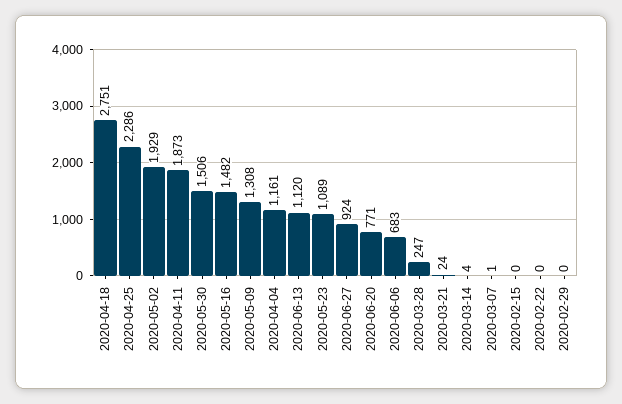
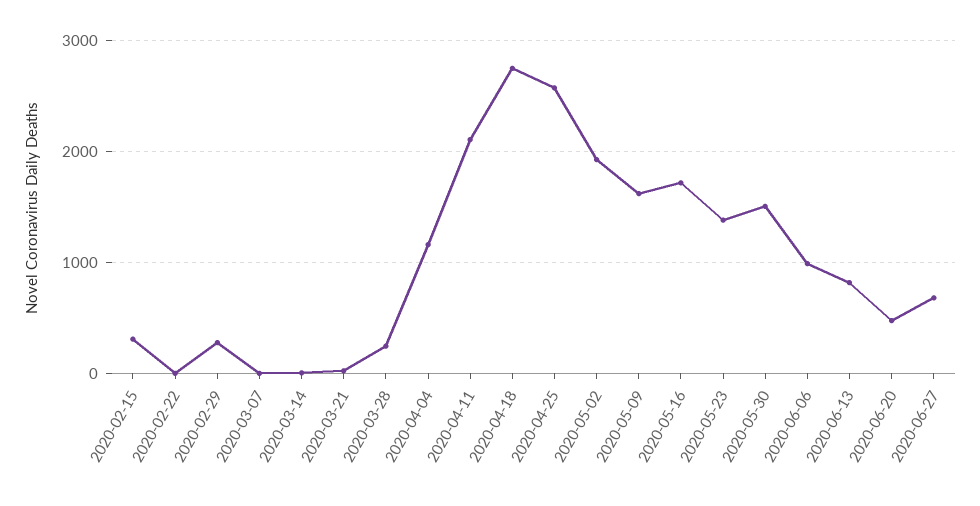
2020-04-25: 2286 -> 2600
2020-04-11: 1873 -> 2100
2020-05-16: 1482 -> 1700
2020-05-09: 1308 -> 1600
2020-06-13: 1120 -> 800
2020-05-23: 1089 -> 1400
2020-06-27: 924 -> 700
2020-06-20: 771 -> 500
2020-06-06: 683 -> 1000
2020-02-15: 0 -> 300
2020-02-29: 0 -> 300

